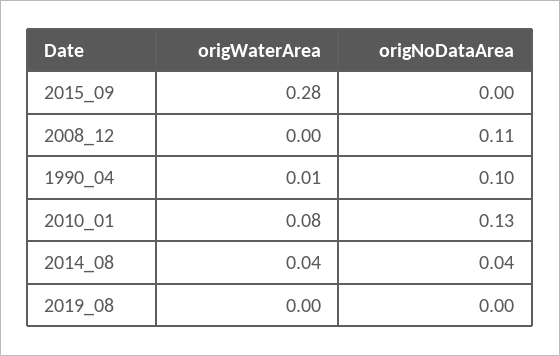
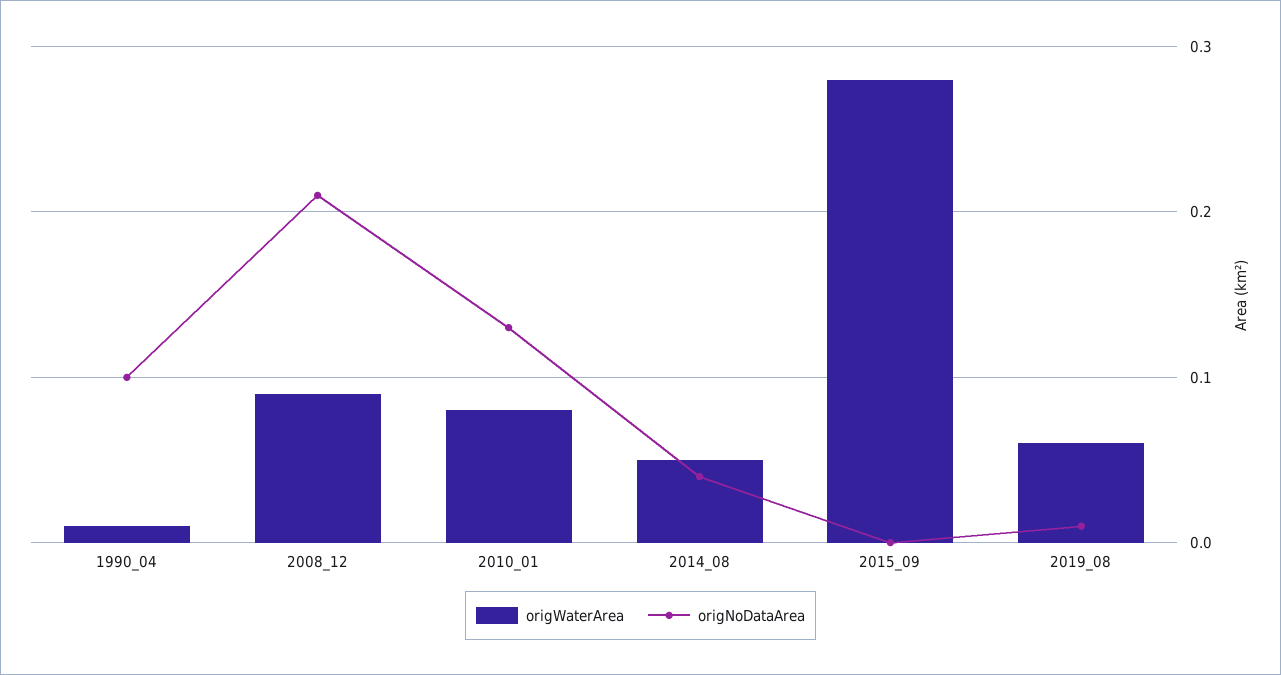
origWaterArea, 2008_12: 0 -> 0.09
origNoDataArea, 2008_12: 0.11 -> 0.21
origWaterArea, 2014_08: 0.04 -> 0.05
origWaterArea, 2019_08: 0 -> 0.06
origNoDataArea, 2019_08: 0 -> 0.01

